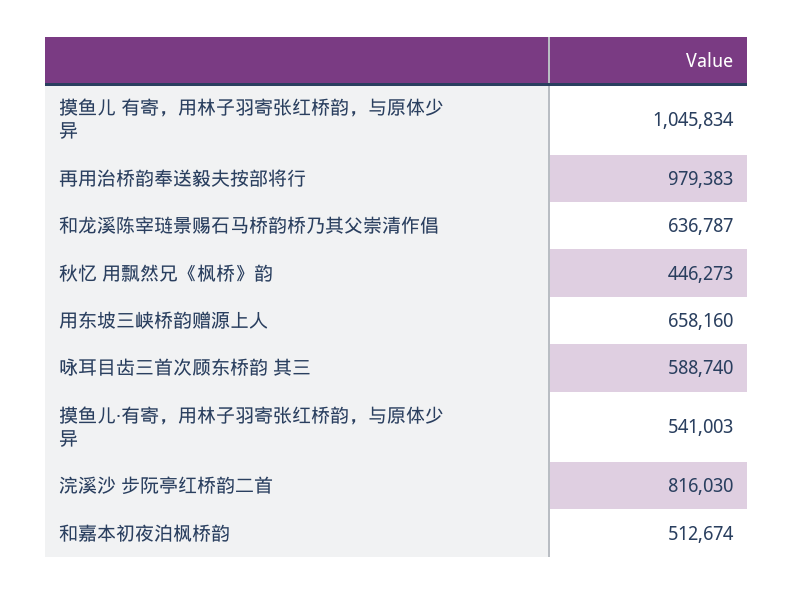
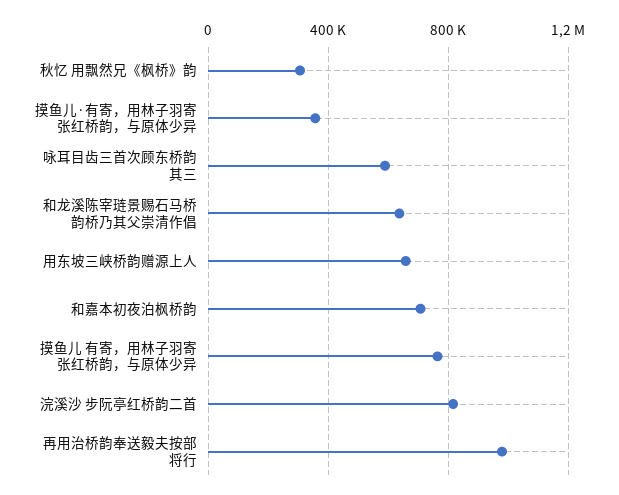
摸鱼儿 有寄，用林子羽寄张红桥韵，与原体少异: 1045834 -> 750000
秋忆 用飘然兄《枫桥》韵: 446273 -> 300000
摸鱼儿·有寄，用林子羽寄张红桥韵，与原体少异: 541003 -> 350000
和嘉本初夜泊枫桥韵: 512674 -> 700000

